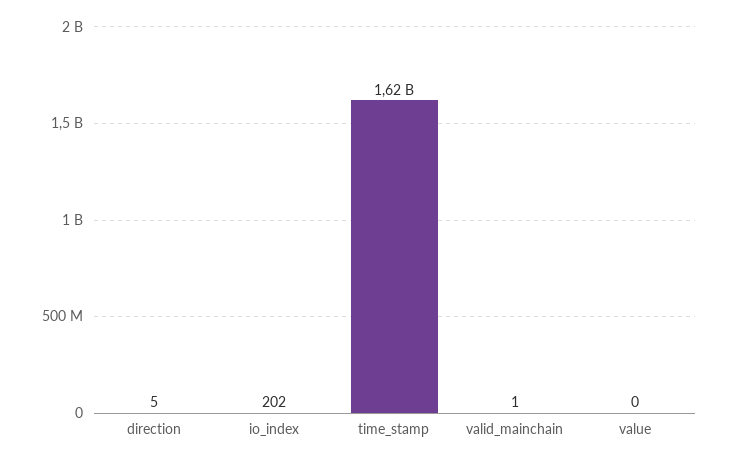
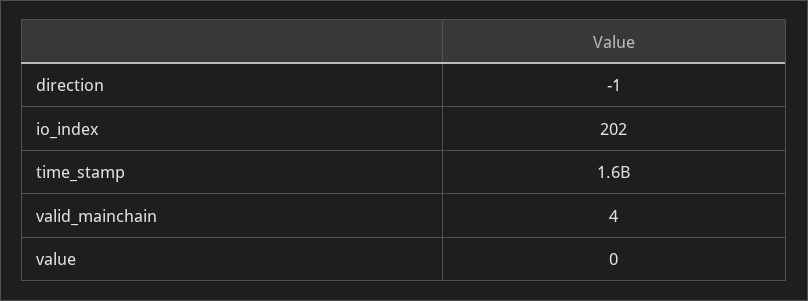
direction: 5 -> -1
valid_mainchain: 1 -> 4

